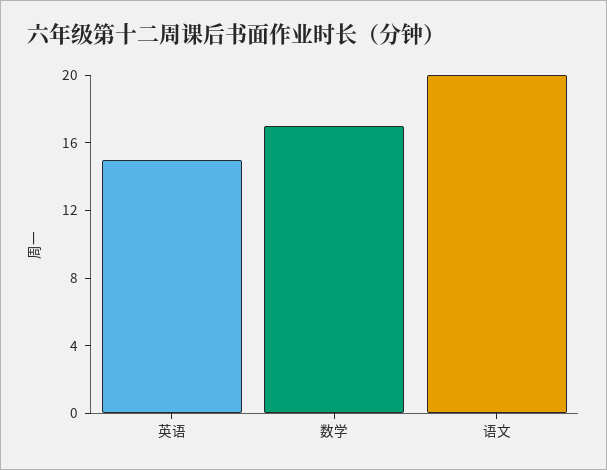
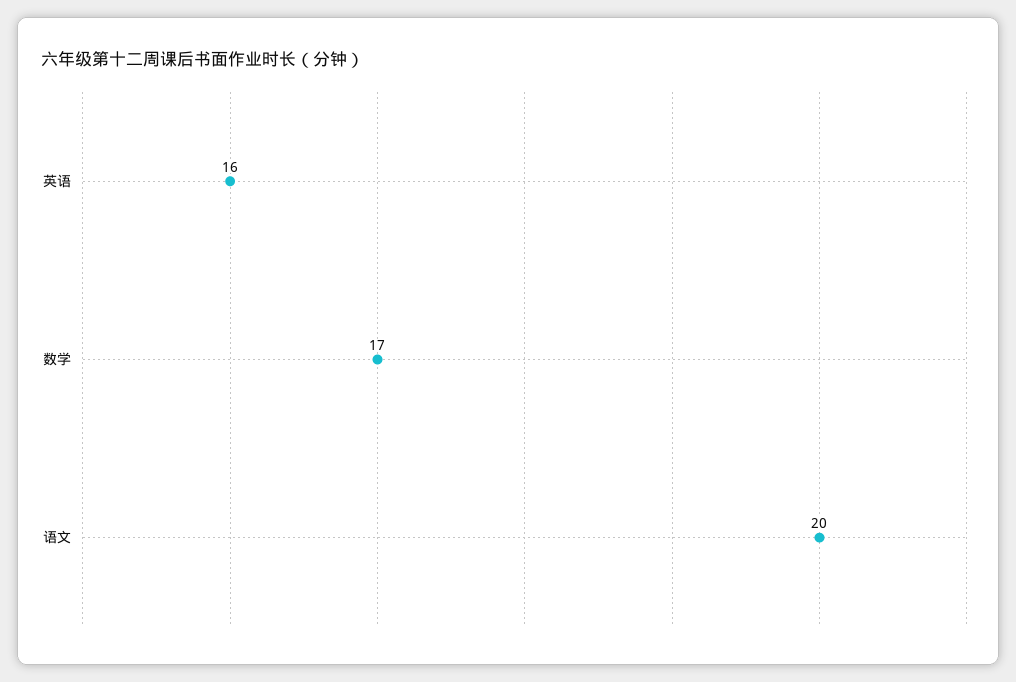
英语: 15 -> 16

